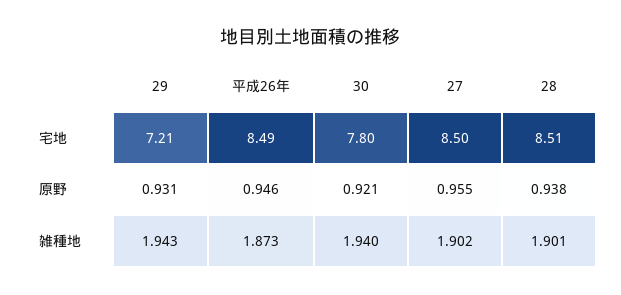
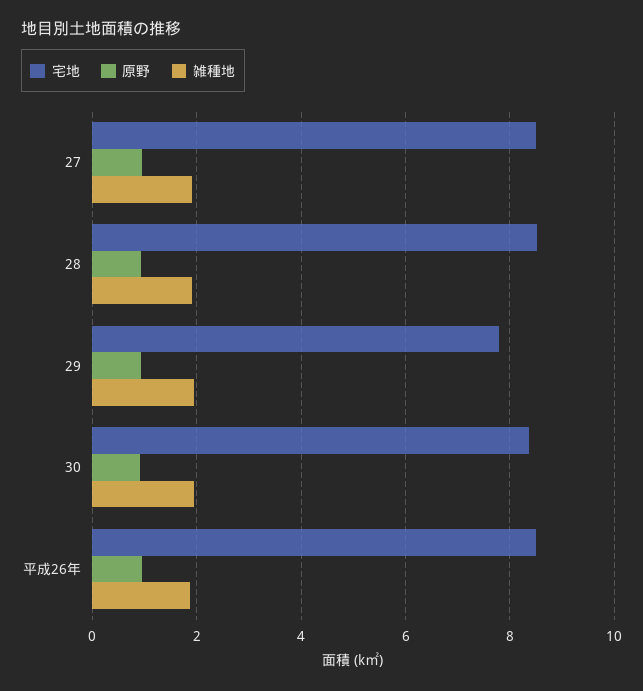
宅地, 29: 7.21 -> 7.8
宅地, 30: 7.8 -> 8.4

